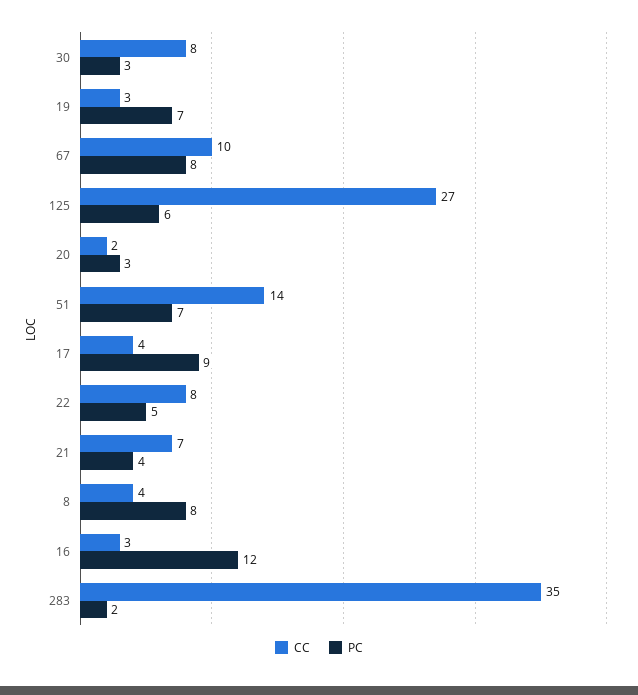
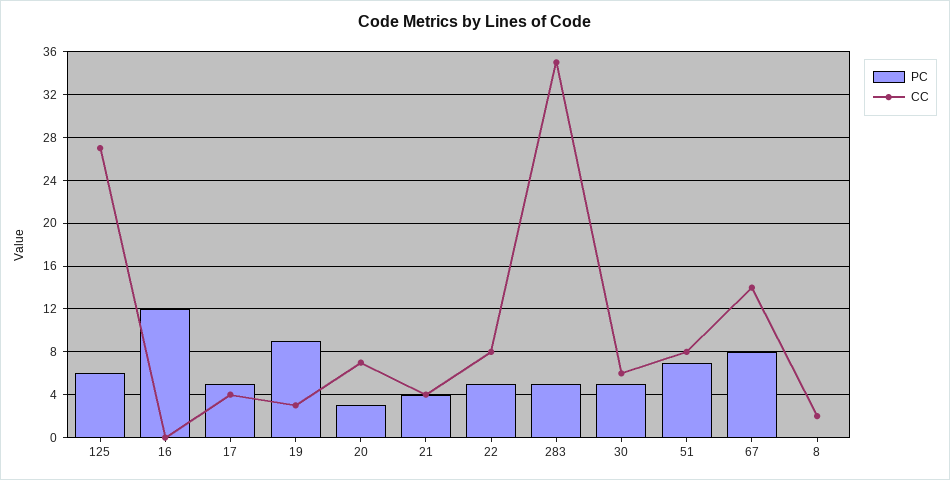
CC, 30: 8 -> 6
PC, 30: 3 -> 5
PC, 19: 7 -> 9
CC, 67: 10 -> 14
CC, 20: 2 -> 7
CC, 51: 14 -> 8
PC, 17: 9 -> 5
CC, 21: 7 -> 4
CC, 8: 4 -> 2
PC, 8: 8 -> 0
CC, 16: 3 -> 0
PC, 283: 2 -> 5

